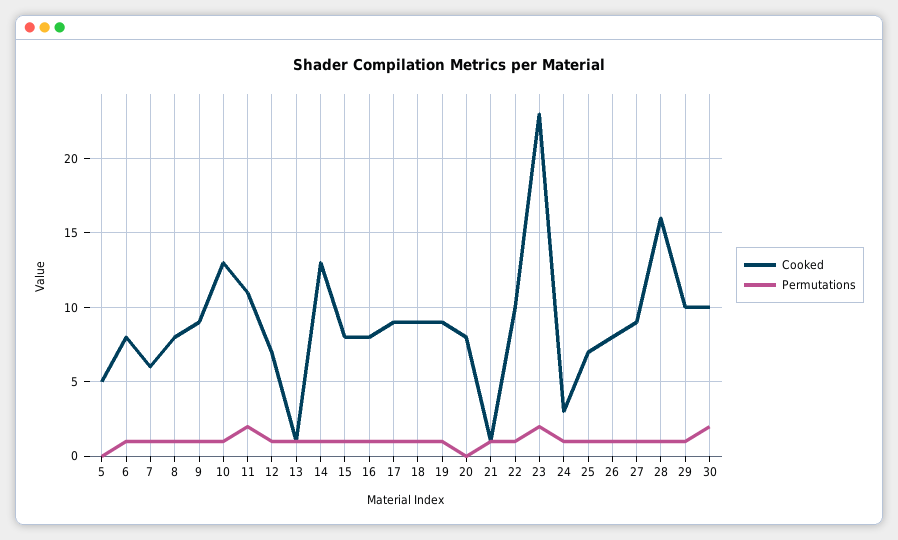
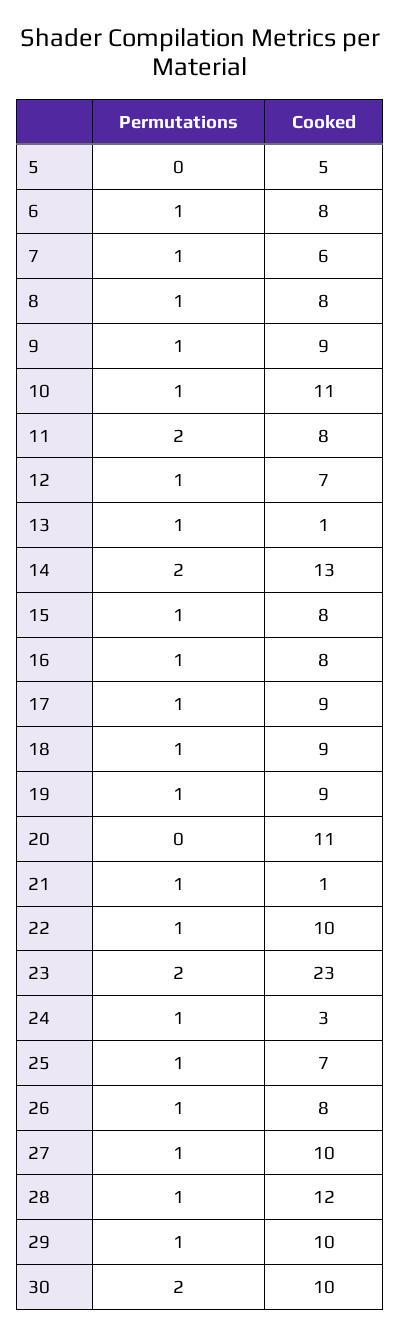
Cooked, 10: 13 -> 11
Cooked, 11: 11 -> 8
Permutations, 14: 1 -> 2
Cooked, 20: 8 -> 11
Cooked, 27: 9 -> 10
Cooked, 28: 16 -> 12

